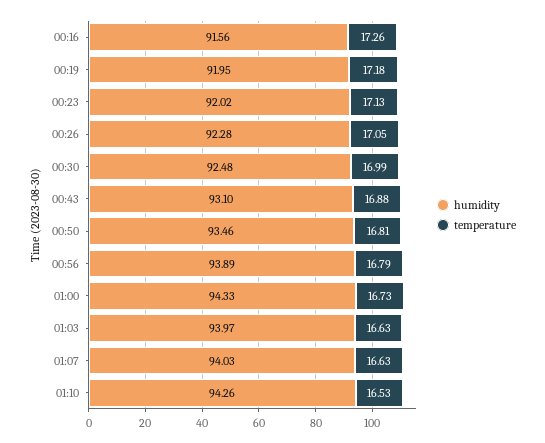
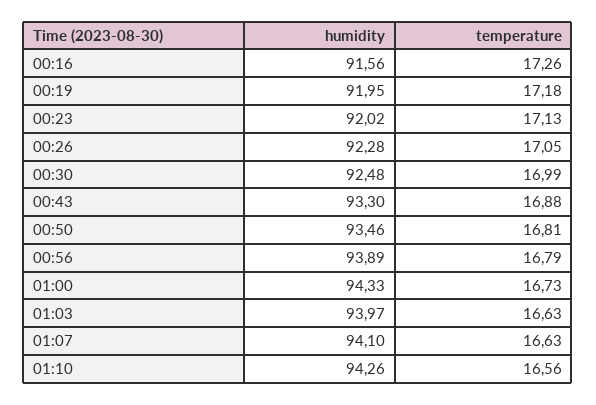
humidity, 00:43: 93.1 -> 93.3
humidity, 01:07: 94.03 -> 94.1
temperature, 01:10: 16.53 -> 16.56

